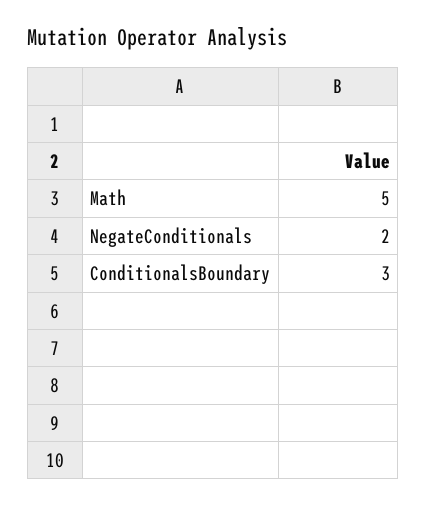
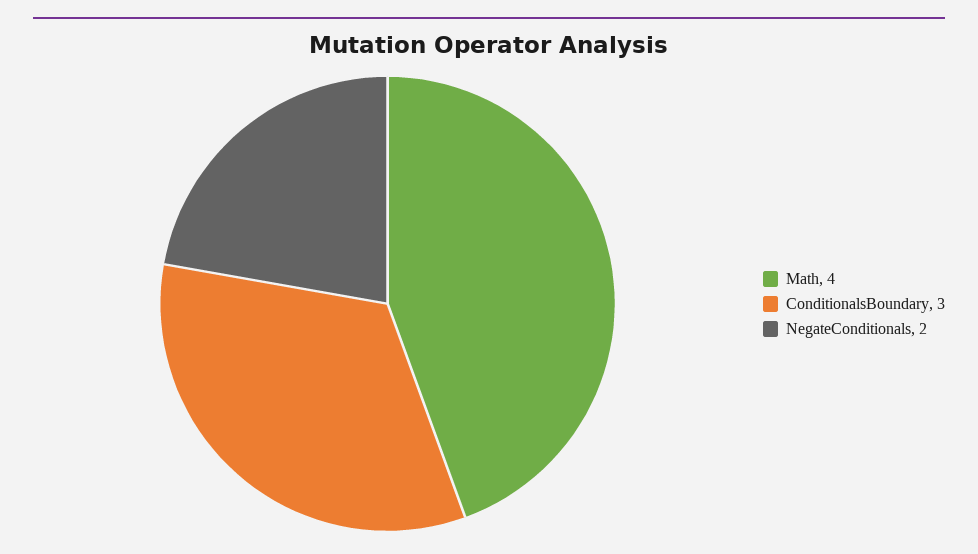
Math: 5 -> 4

